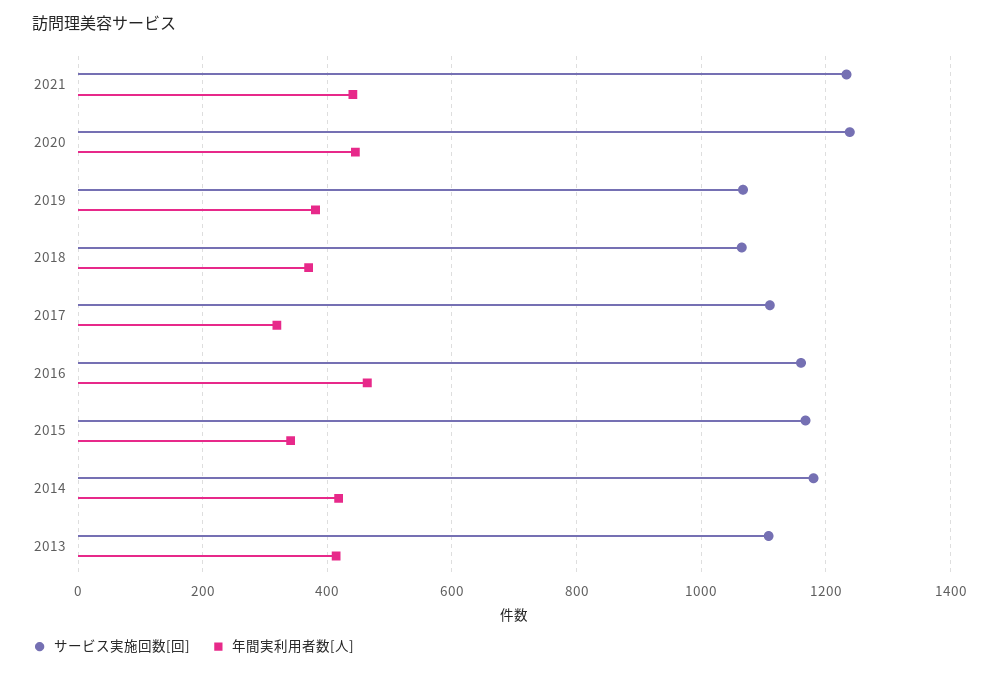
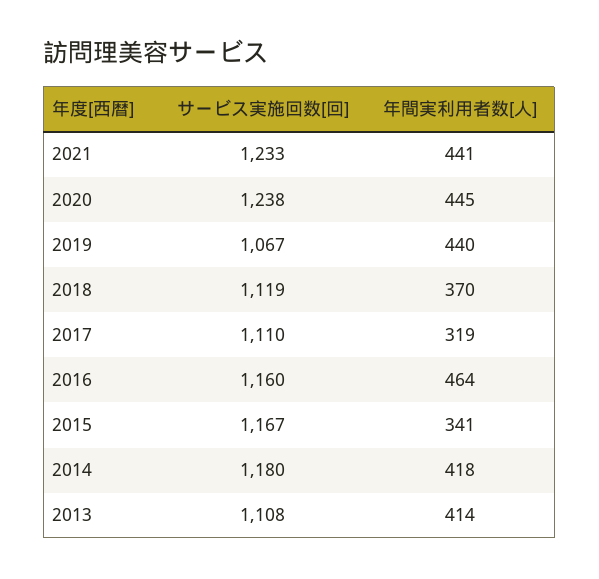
年間実利用者数[人], 2019: 380 -> 440
サービス実施回数[回], 2018: 1060 -> 1119

